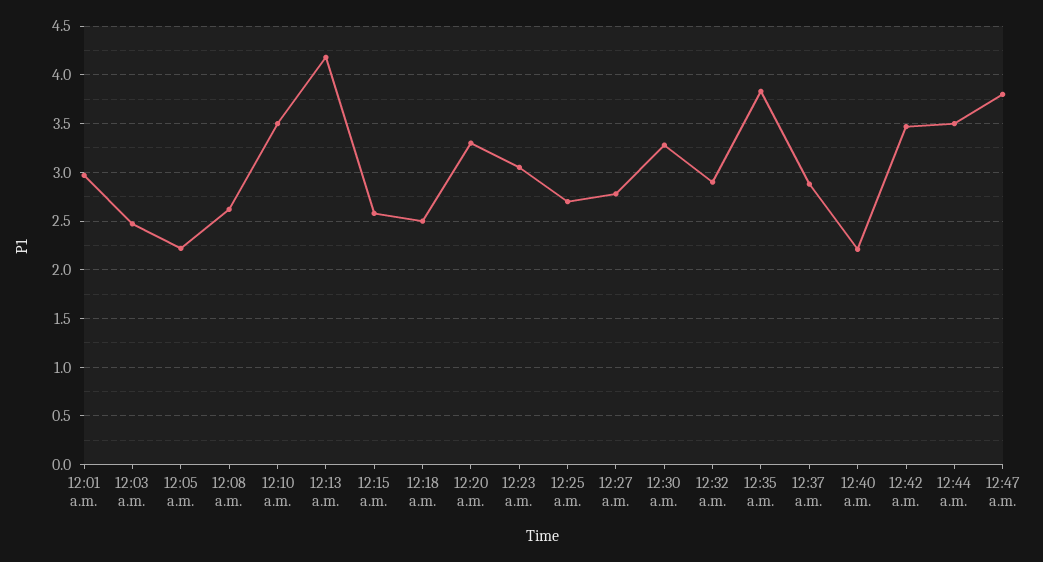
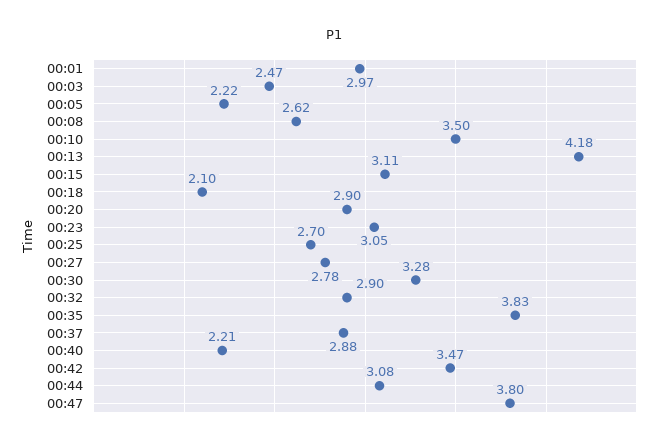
12:15 a.m.: 2.6 -> 3.11
12:18 a.m.: 2.5 -> 2.1
12:20 a.m.: 3.3 -> 2.9
12:44 a.m.: 3.5 -> 3.08

